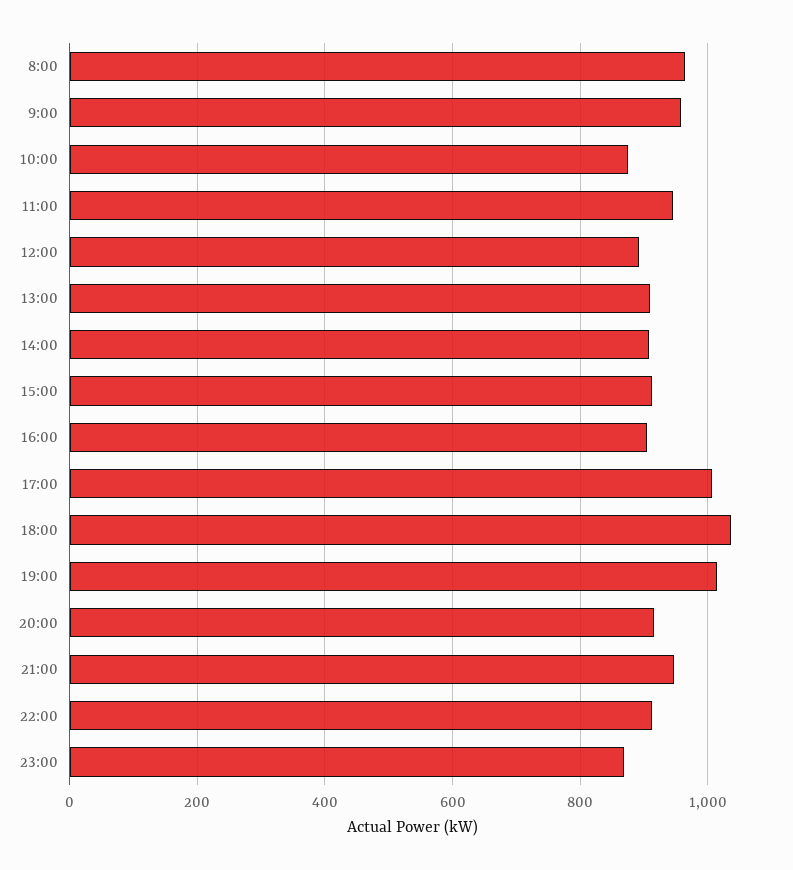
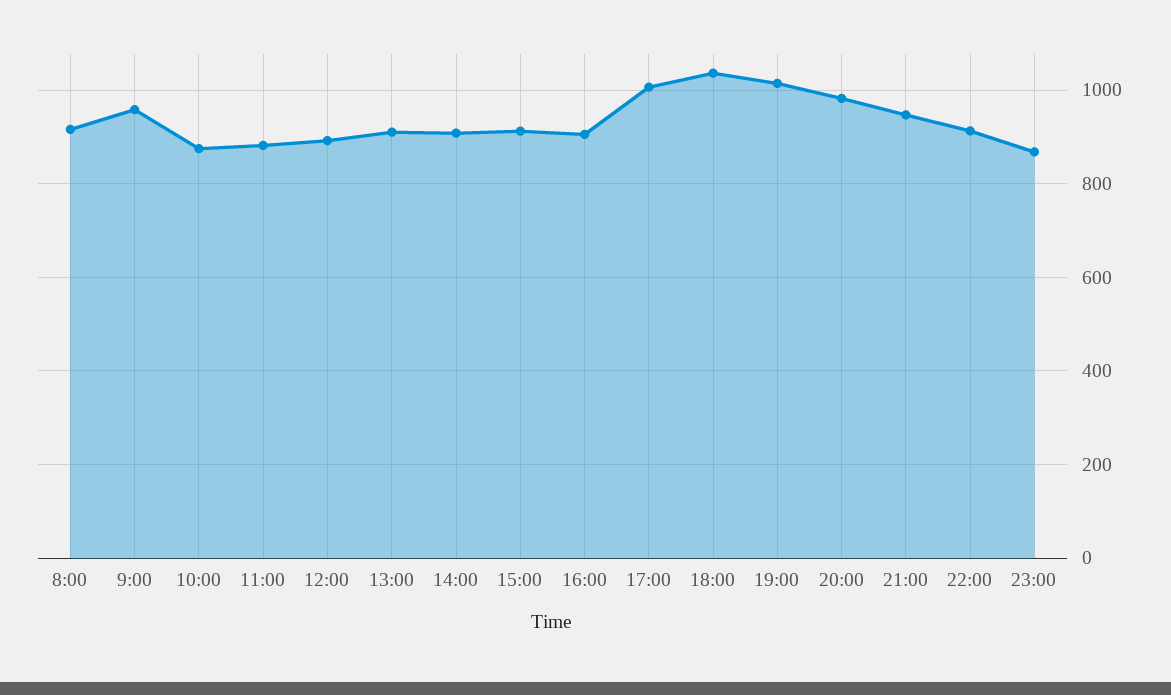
8:00: 960 -> 920
11:00: 940 -> 880
20:00: 920 -> 980

